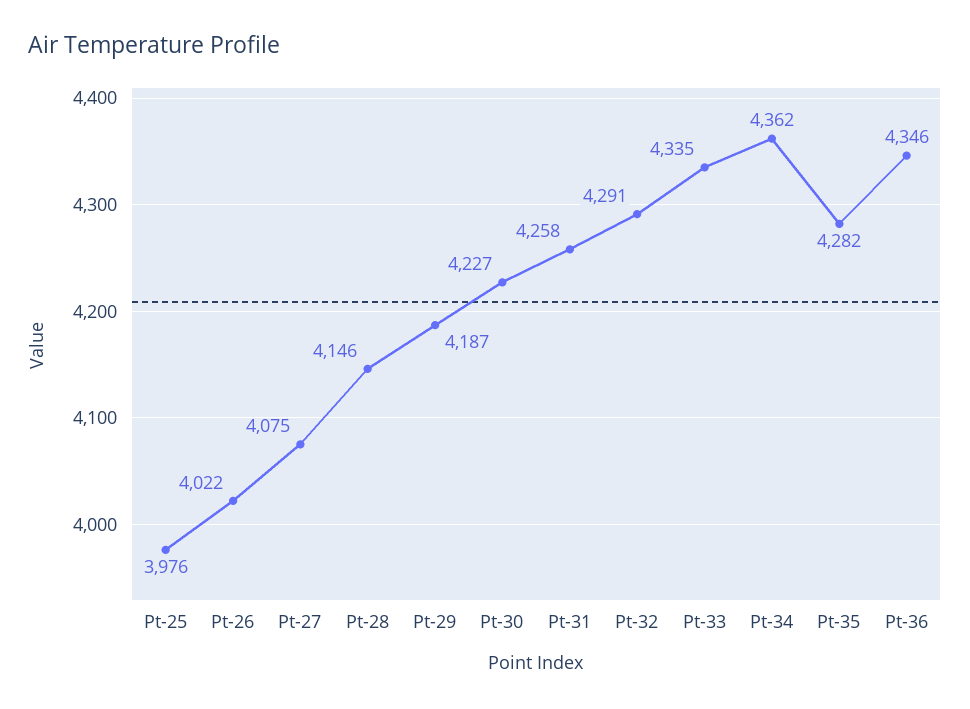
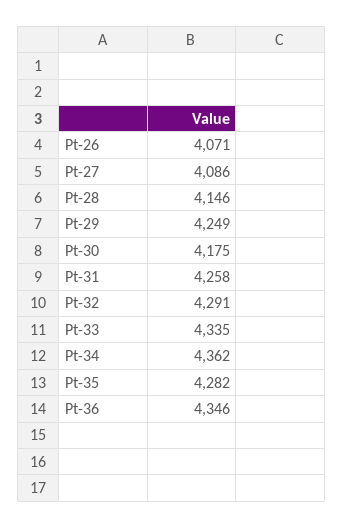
Pt-25: 3976 -> none
Pt-26: 4022 -> 4071
Pt-27: 4075 -> 4086
Pt-29: 4187 -> 4249
Pt-30: 4227 -> 4175

